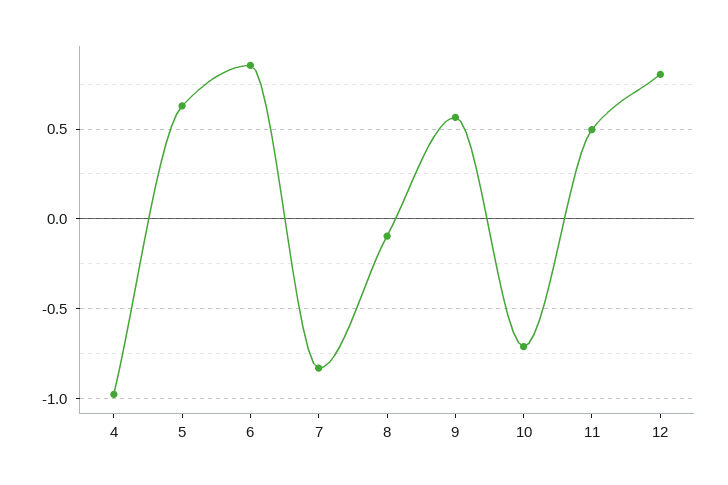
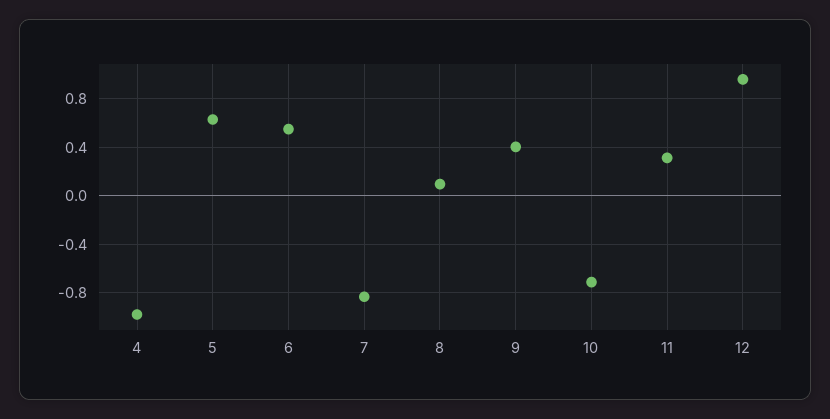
6: 0.85 -> 0.55
8: -0.1 -> 0.1
9: 0.55 -> 0.4
11: 0.5 -> 0.3
12: 0.8 -> 0.95

